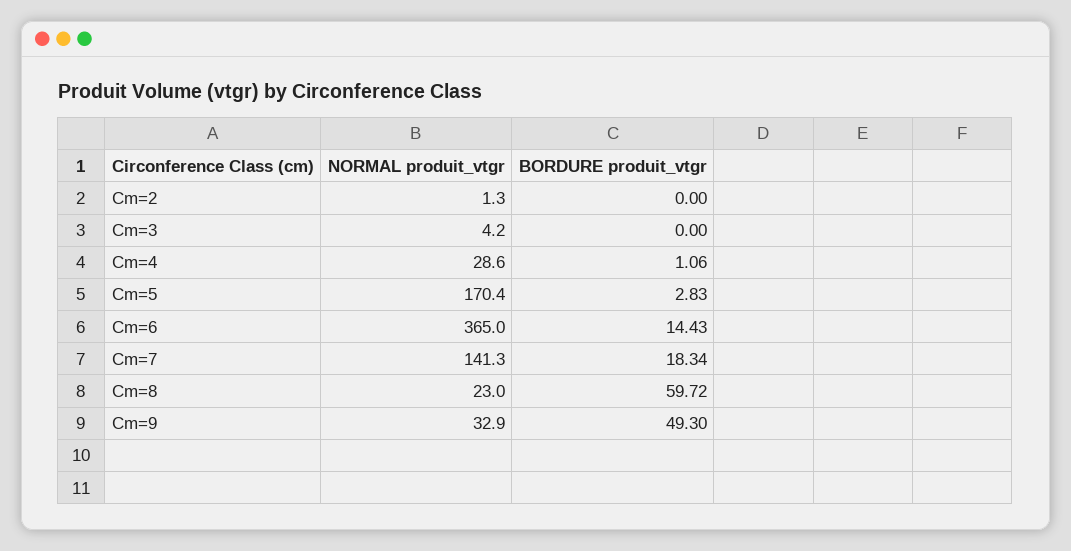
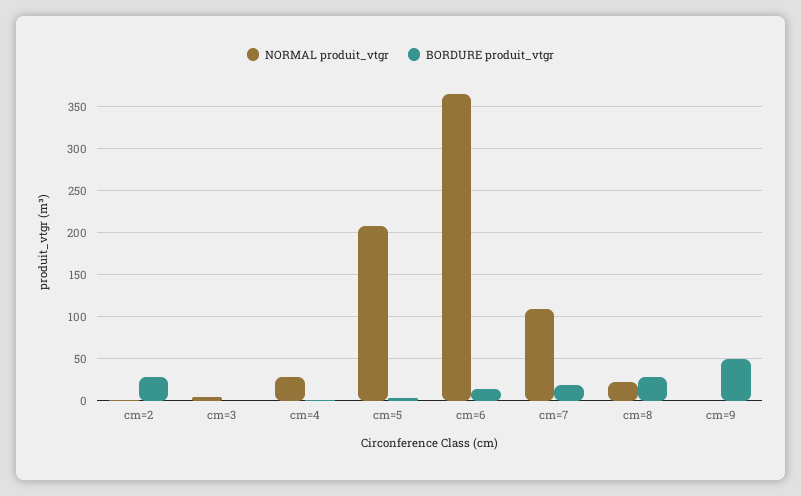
BORDURE produit_vtgr, Cm=2: 0 -> 30
NORMAL produit_vtgr, Cm=5: 170.4 -> 210
NORMAL produit_vtgr, Cm=7: 141.3 -> 110
BORDURE produit_vtgr, Cm=8: 59.72 -> 30
NORMAL produit_vtgr, Cm=9: 32.9 -> 0

